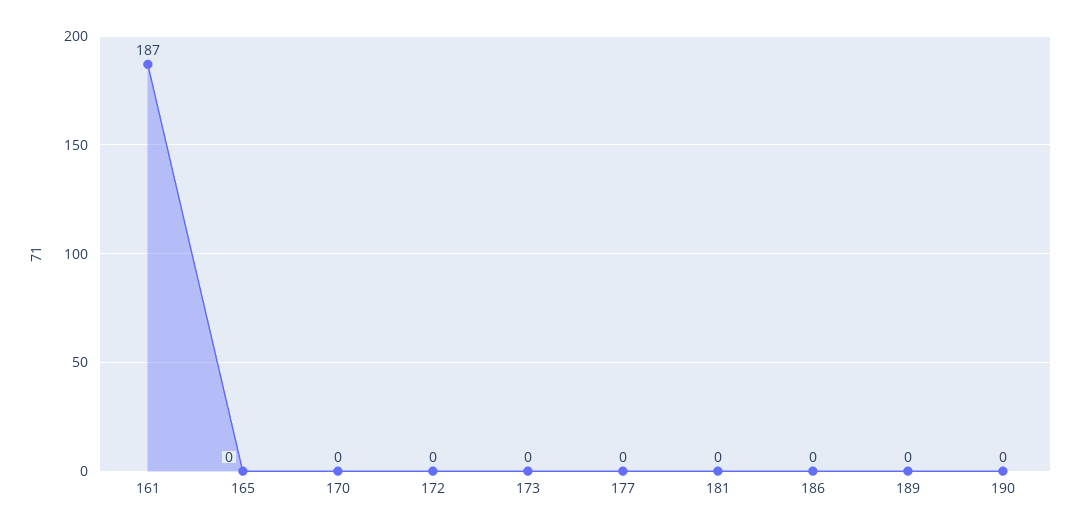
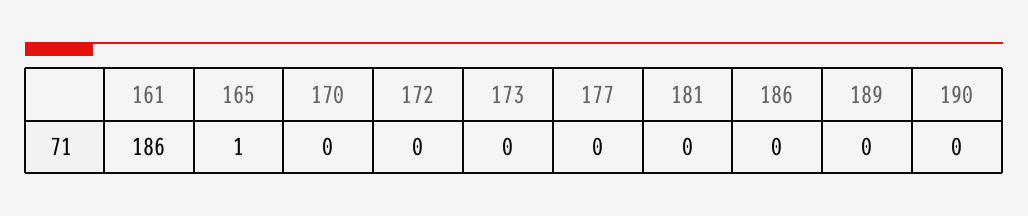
161: 187 -> 186
165: 0 -> 1

